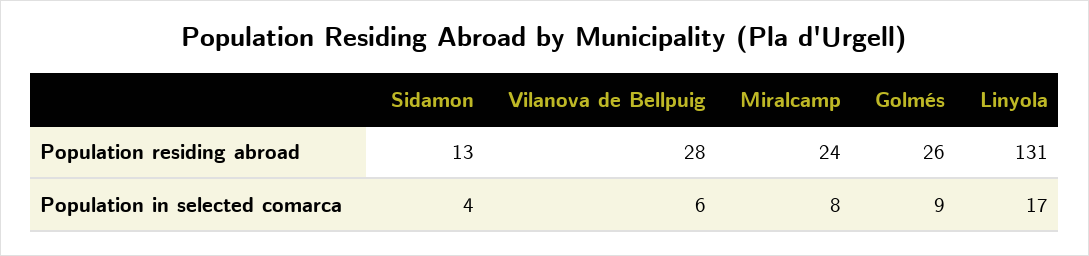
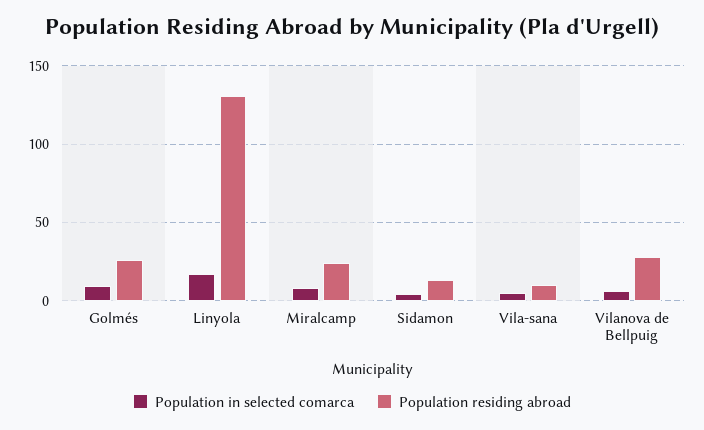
Population in selected comarca, Vila-sana: none -> 5
Population residing abroad, Vila-sana: none -> 10

